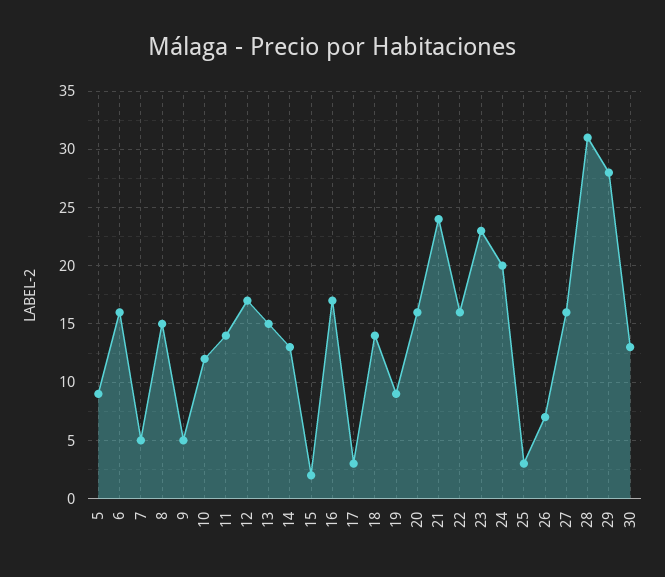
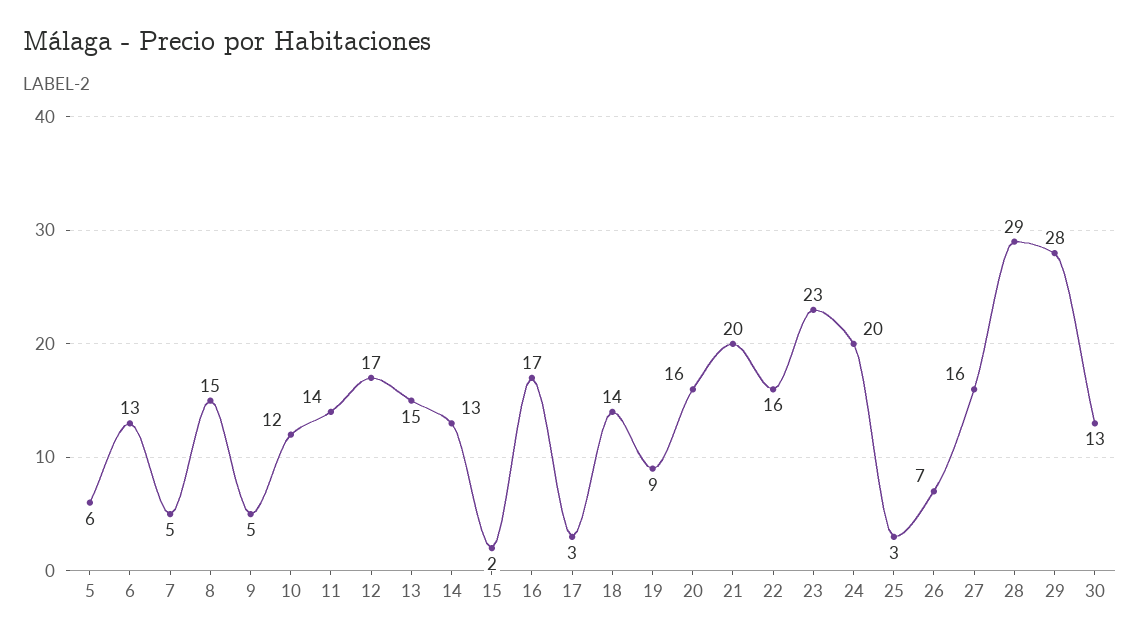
5: 9 -> 6
6: 16 -> 13
21: 24 -> 20
28: 31 -> 29

